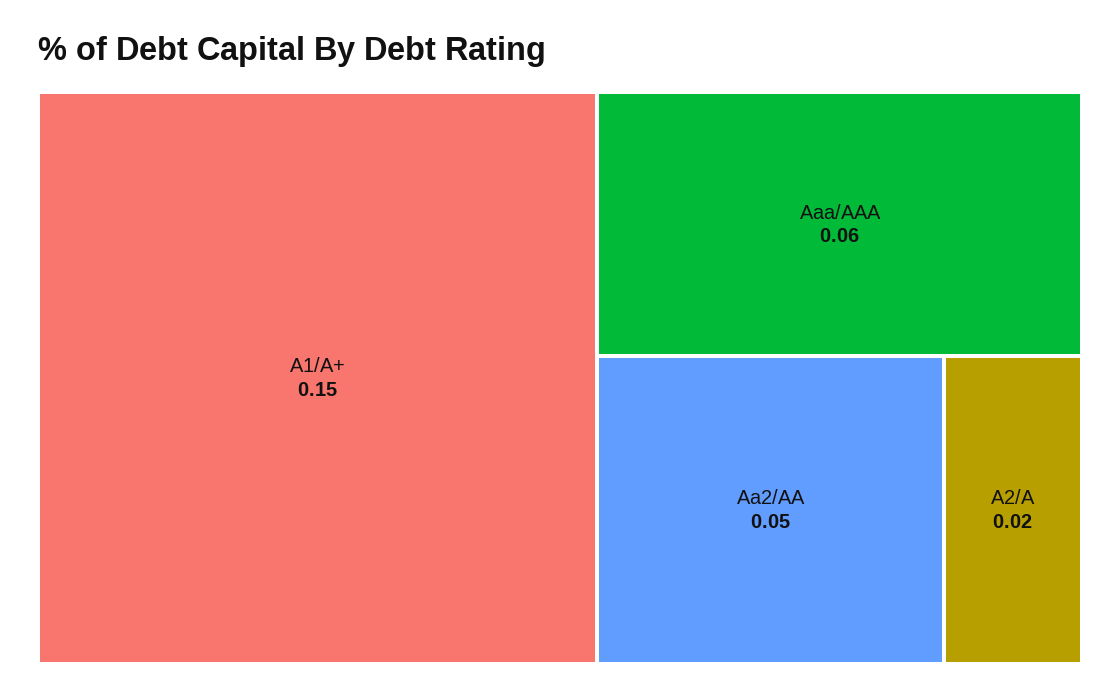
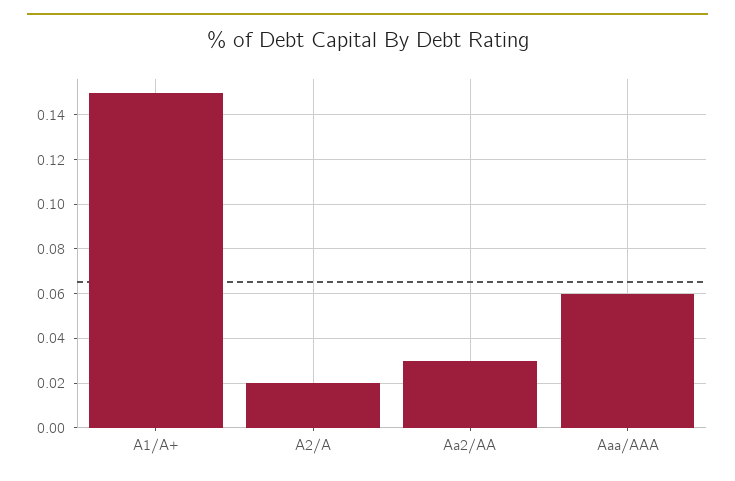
Aa2/AA: 0.05 -> 0.03

